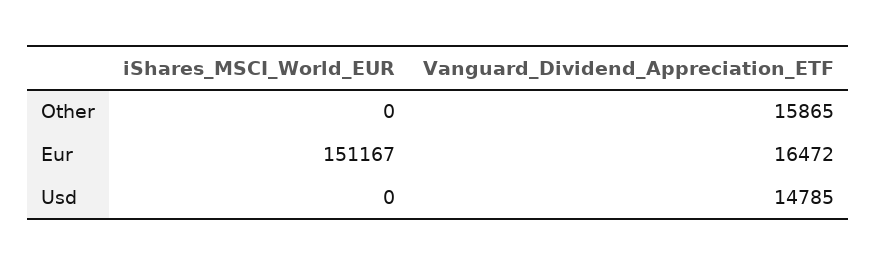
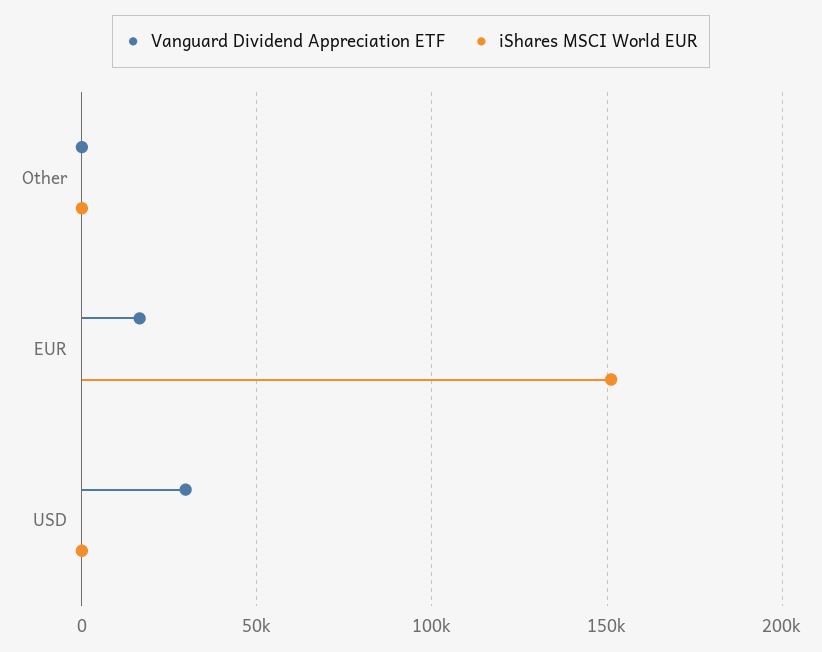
Vanguard_Dividend_Appreciation_ETF, Other: 15865 -> 0
Vanguard_Dividend_Appreciation_ETF, Usd: 14785 -> 30000

